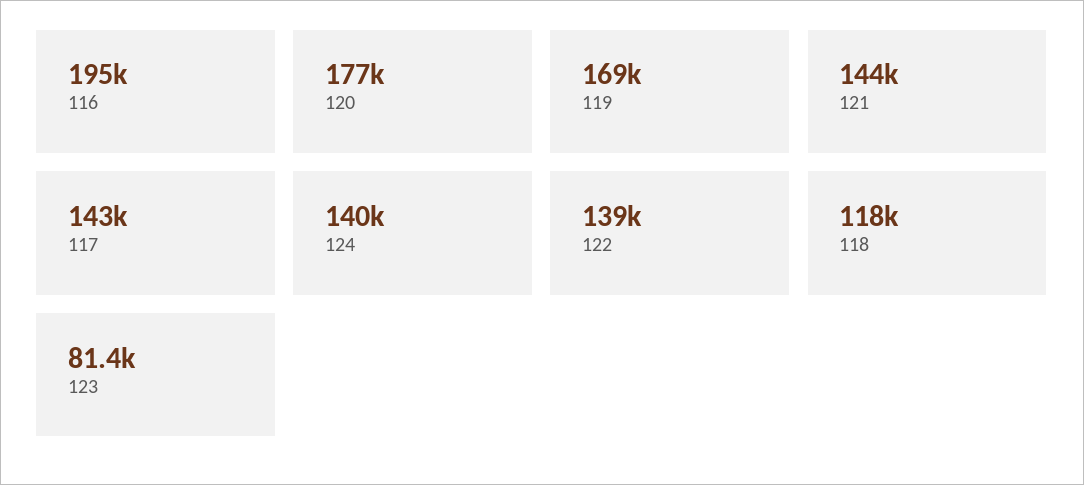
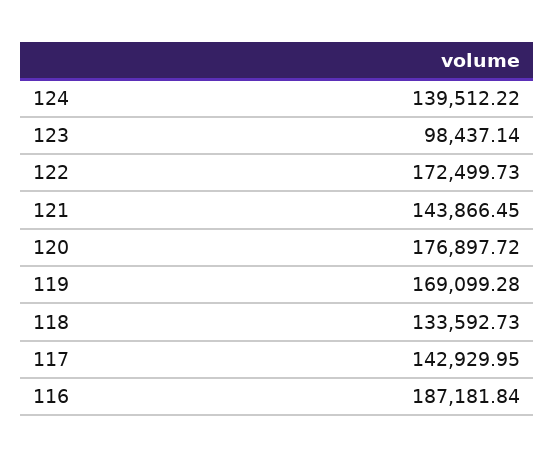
116: 195000 -> 187181.84
122: 139000 -> 172499.73
118: 118000 -> 133592.73
123: 81400 -> 98437.14

